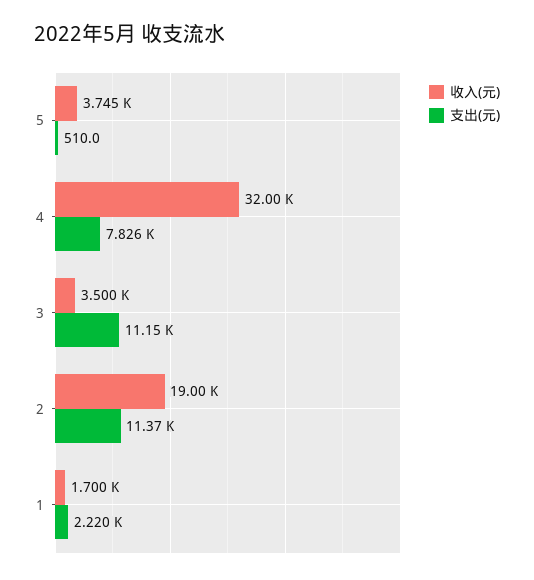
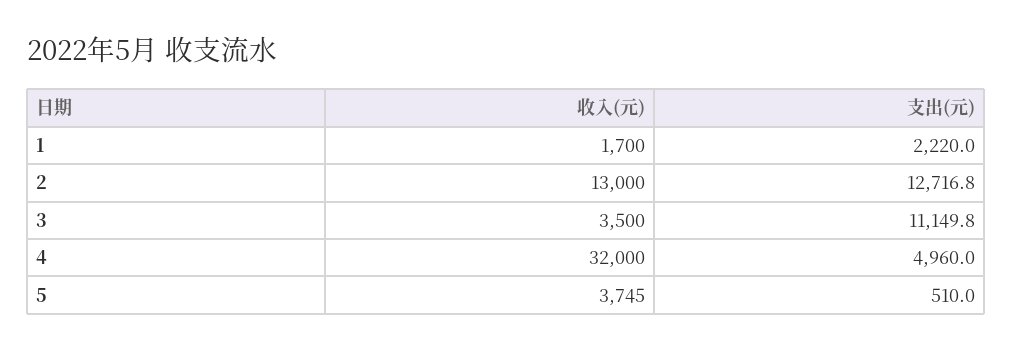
支出(元), 4: 7826 -> 4960
收入(元), 2: 19000 -> 13000
支出(元), 2: 11370 -> 12716.8

